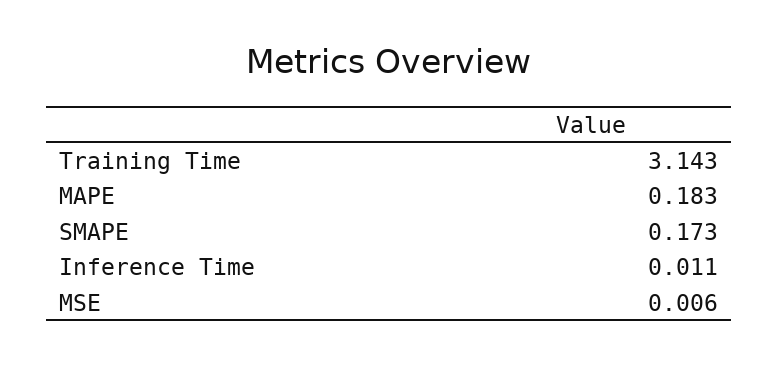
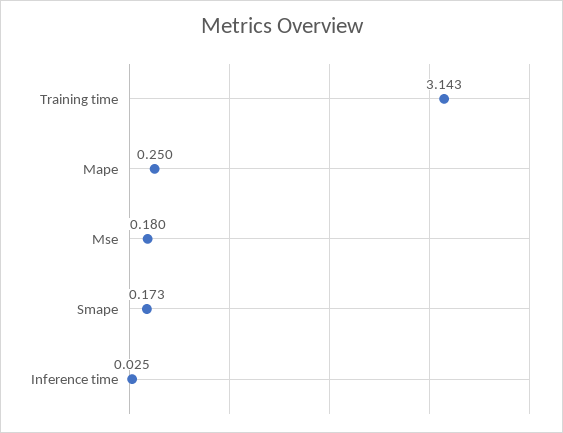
MAPE: 0.183 -> 0.25
Inference Time: 0.011 -> 0.025
MSE: 0.006 -> 0.18

